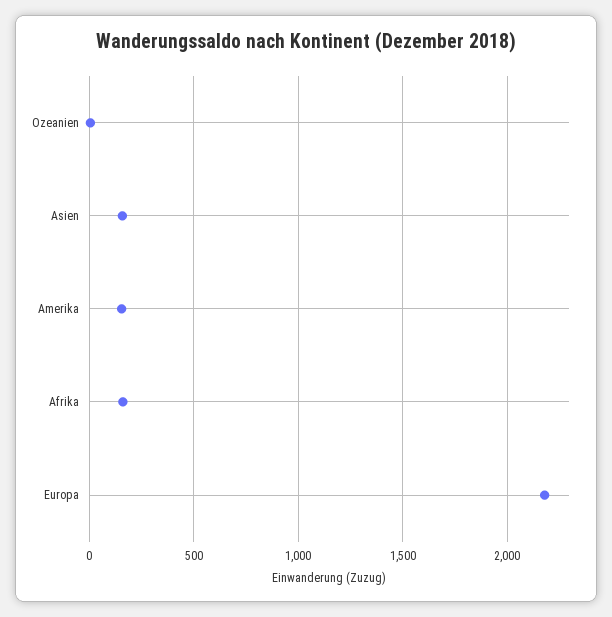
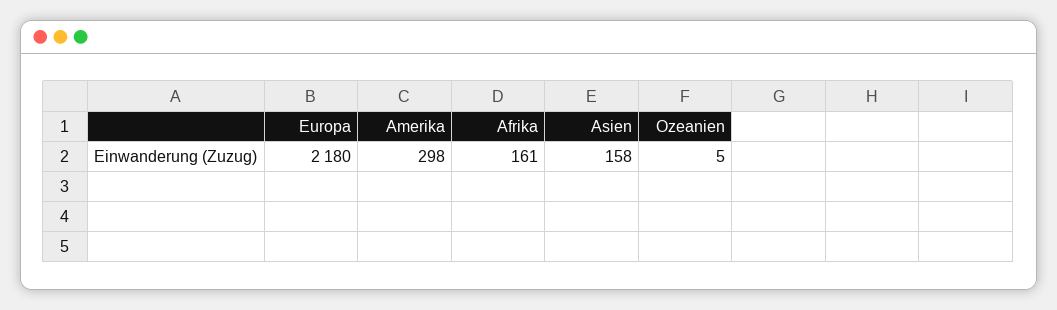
Amerika: 150 -> 298

